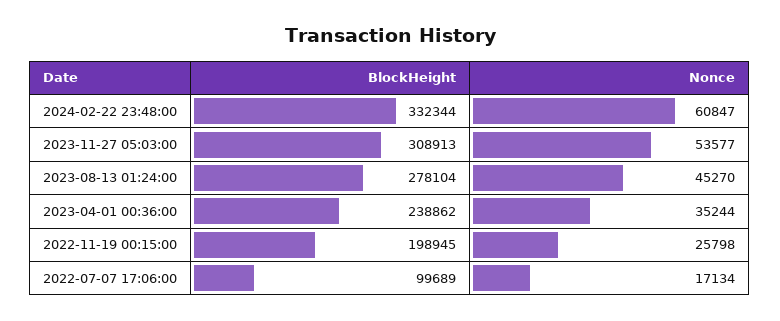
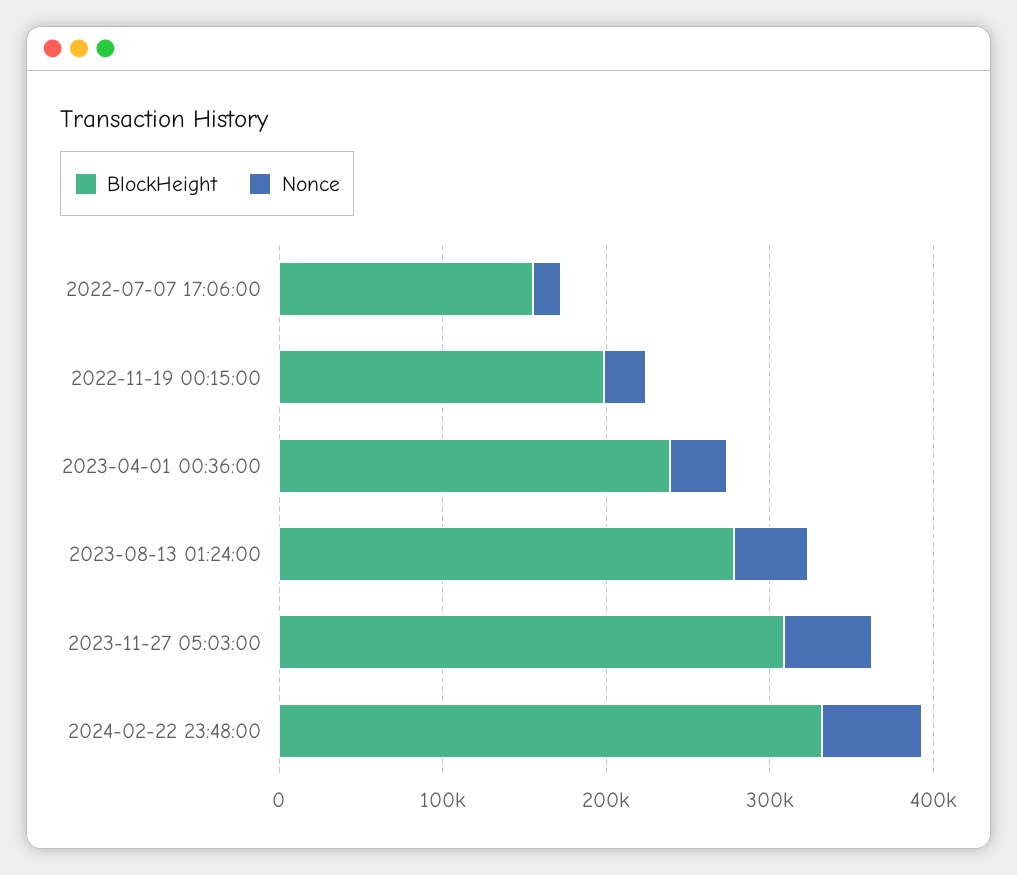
BlockHeight, 2022-07-07 17:06:00: 99689 -> 160000

